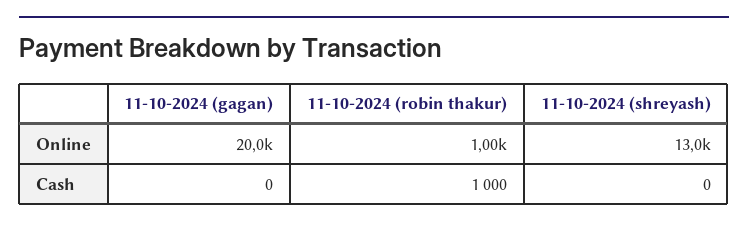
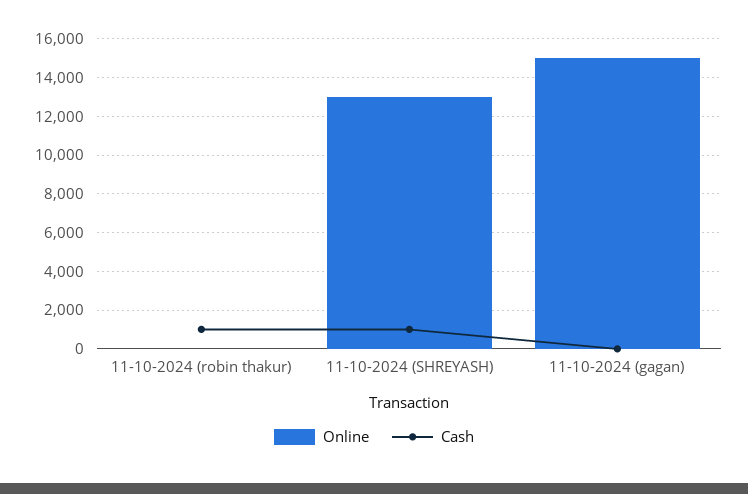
Online, 11-10-2024 (gagan): 20000 -> 15000
Online, 11-10-2024 (robin thakur): 1000 -> 0
Cash, 11-10-2024 (shreyash): 0 -> 1000

